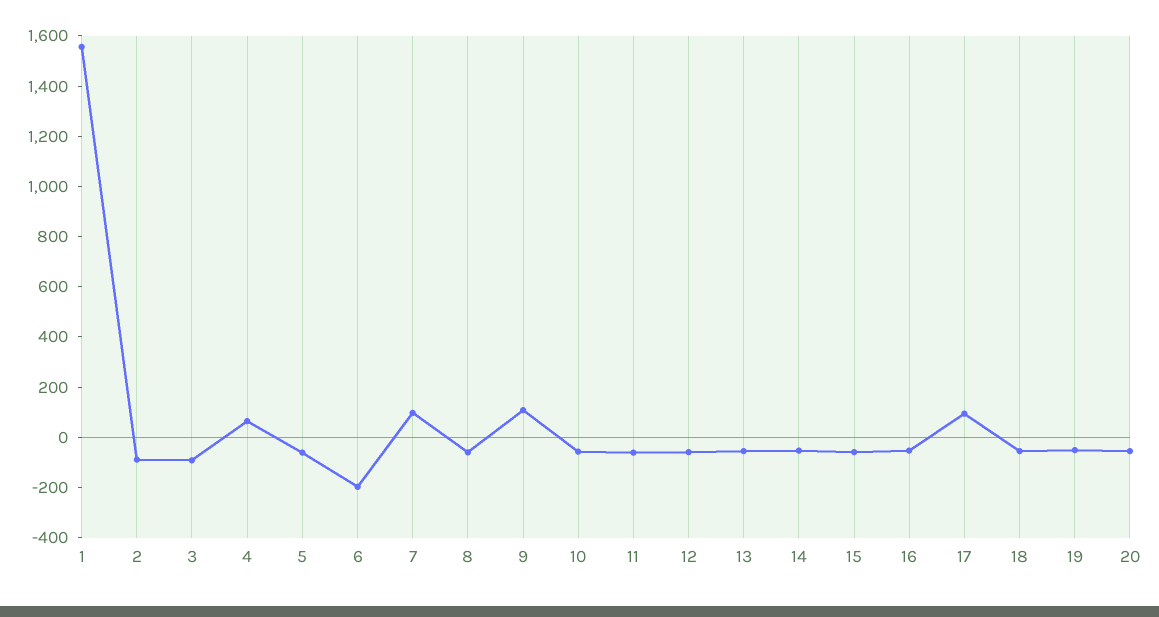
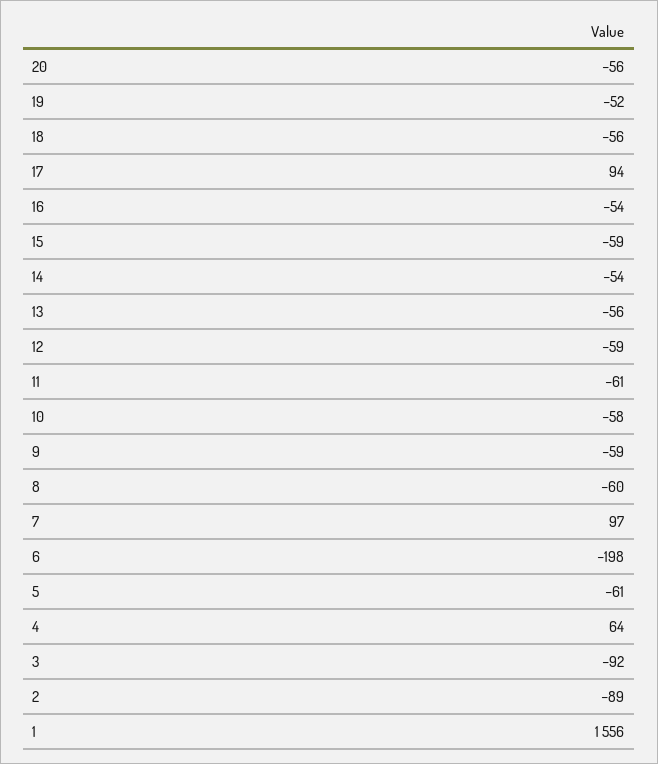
9: 100 -> -59

